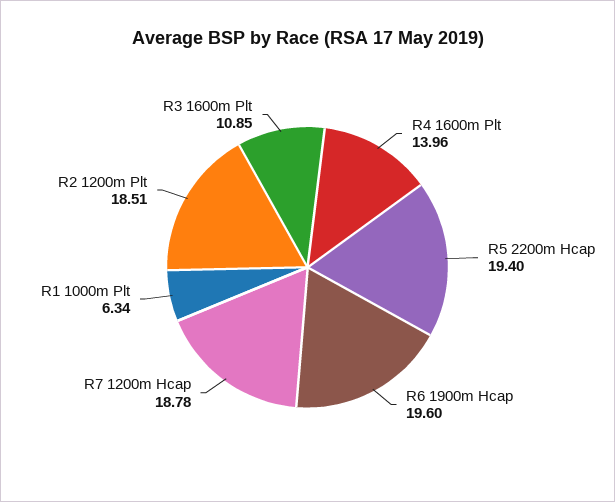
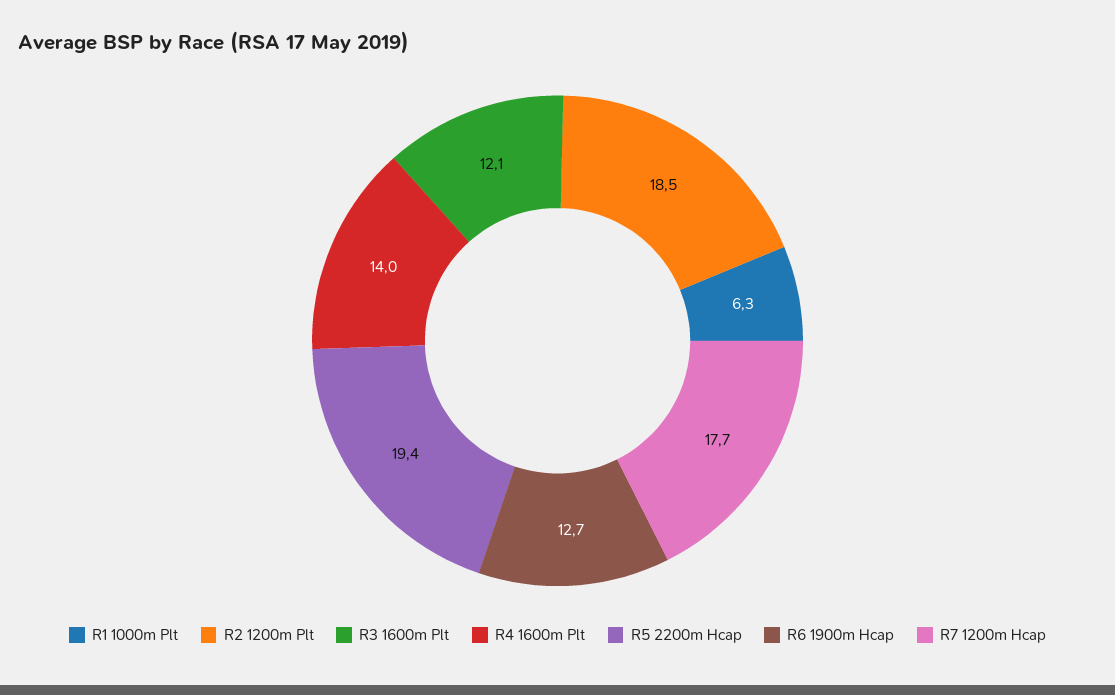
R6 1900m Hcap: 19.6 -> 12.7
R7 1200m Hcap: 18.78 -> 17.7
R3 1600m Plt: 10.85 -> 12.1

